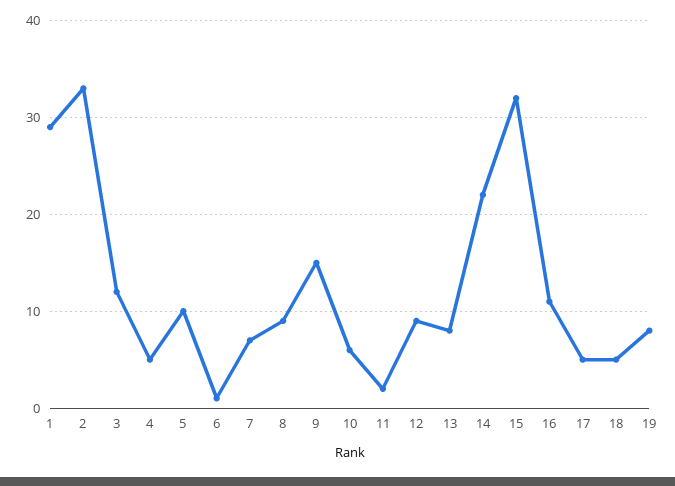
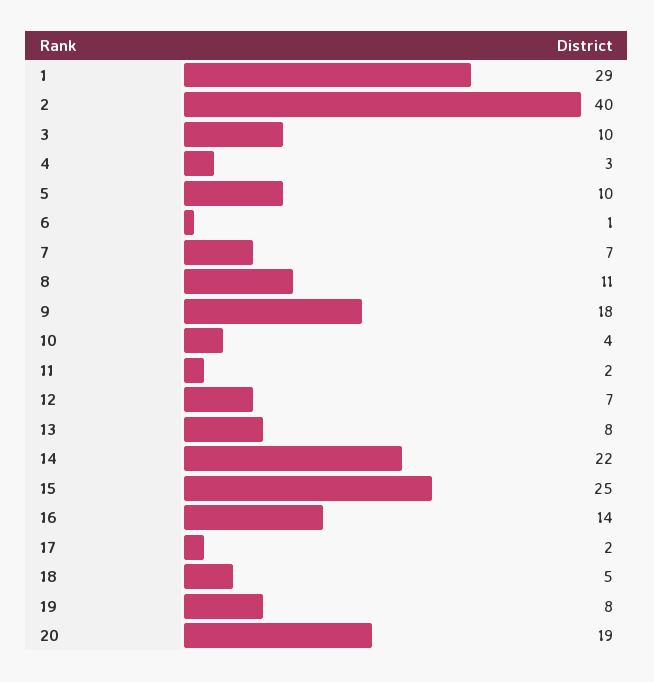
2: 33 -> 40
3: 12 -> 10
4: 5 -> 3
8: 9 -> 11
9: 15 -> 18
10: 6 -> 4
12: 9 -> 7
15: 32 -> 25
16: 11 -> 14
17: 5 -> 2
20: none -> 19

